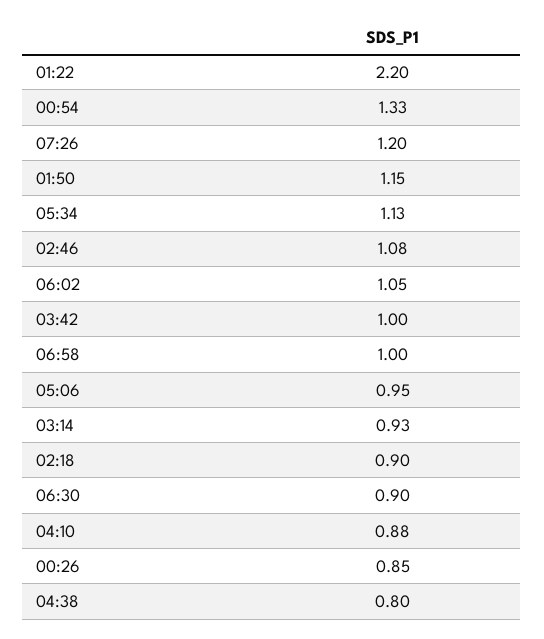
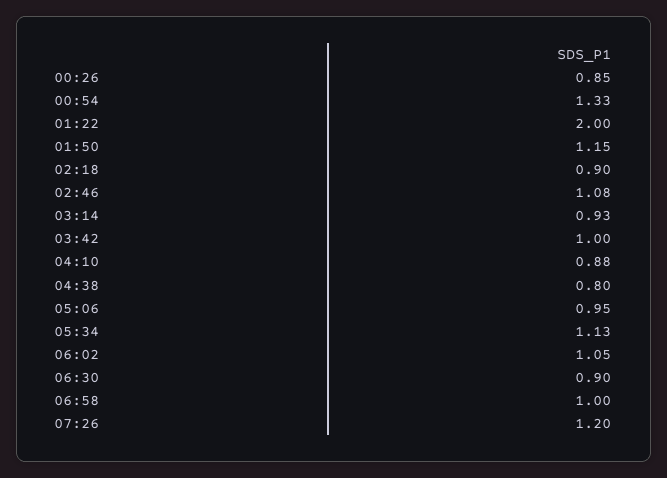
01:22: 2.2 -> 2

